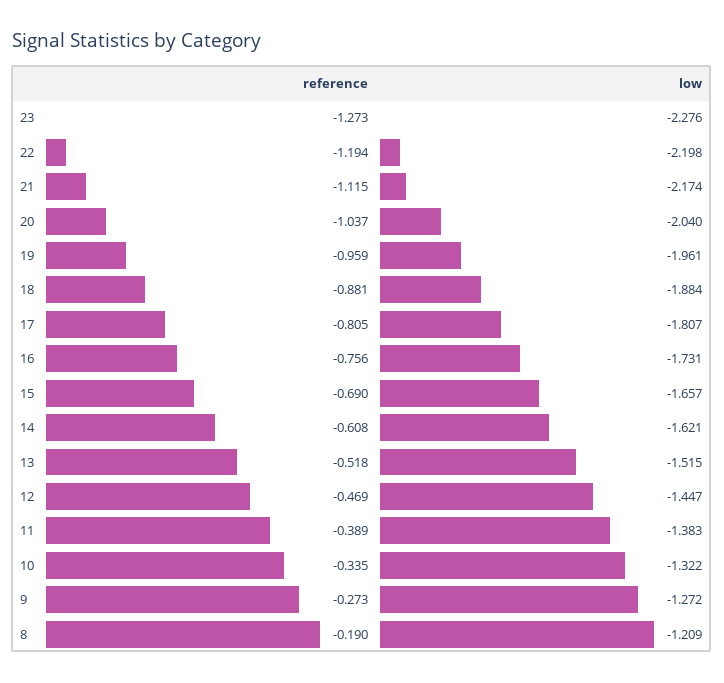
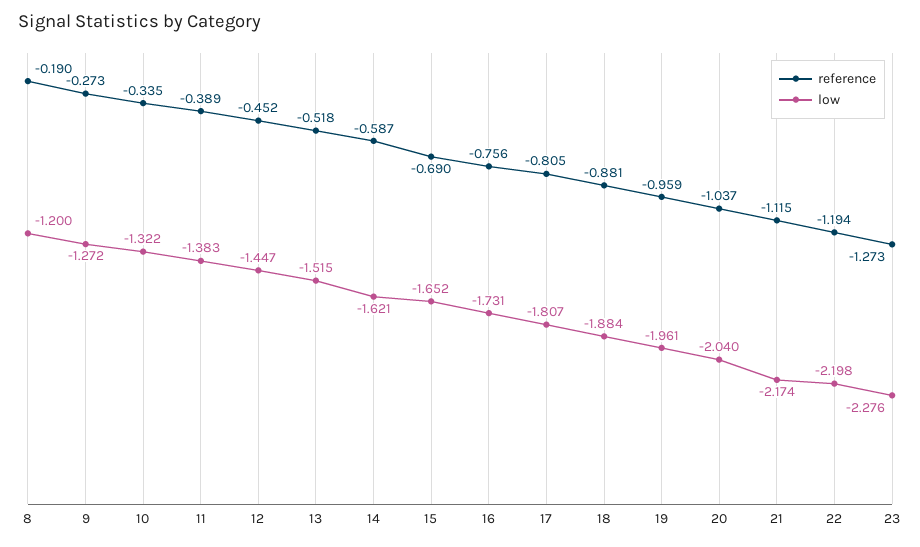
low, 15: -1.657 -> -1.652
reference, 14: -0.608 -> -0.587
reference, 12: -0.469 -> -0.452
low, 8: -1.209 -> -1.2

